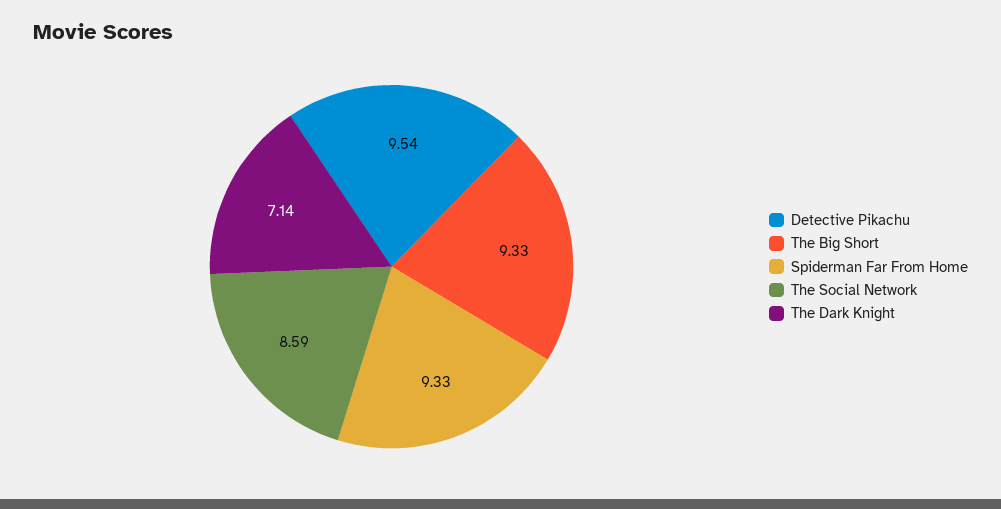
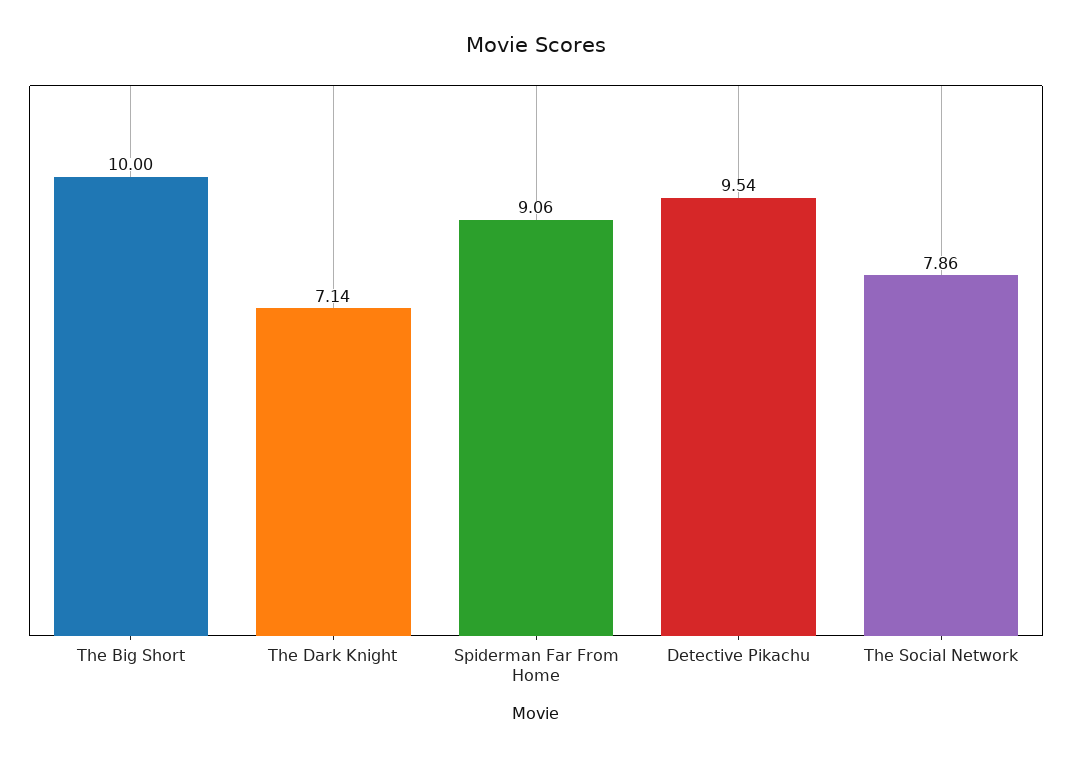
The Big Short: 9.33 -> 10
Spiderman Far From Home: 9.33 -> 9.06
The Social Network: 8.59 -> 7.86

